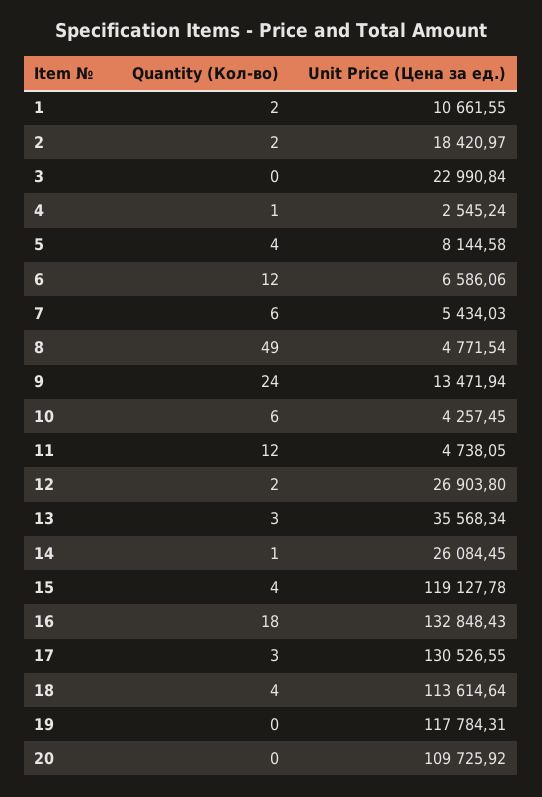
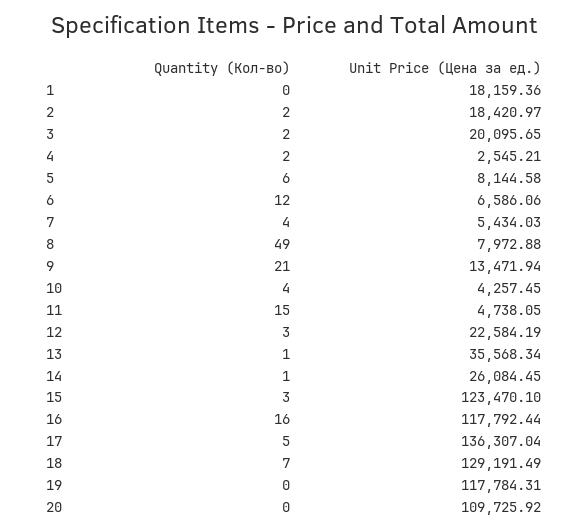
Quantity (Кол-во), 1: 2 -> 0
Unit Price (Цена за ед.), 1: 10661.55 -> 18159.36
Quantity (Кол-во), 3: 0 -> 2
Unit Price (Цена за ед.), 3: 22990.84 -> 20095.65
Quantity (Кол-во), 4: 1 -> 2
Unit Price (Цена за ед.), 4: 2545.24 -> 2545.21
Quantity (Кол-во), 5: 4 -> 6
Quantity (Кол-во), 7: 6 -> 4
Unit Price (Цена за ед.), 8: 4771.54 -> 7972.88
Quantity (Кол-во), 9: 24 -> 21
Quantity (Кол-во), 10: 6 -> 4
Quantity (Кол-во), 11: 12 -> 15
Quantity (Кол-во), 12: 2 -> 3
Unit Price (Цена за ед.), 12: 26903.8 -> 22584.19
Quantity (Кол-во), 13: 3 -> 1
Quantity (Кол-во), 15: 4 -> 3
Unit Price (Цена за ед.), 15: 119127.78 -> 123470.1
Quantity (Кол-во), 16: 18 -> 16
Unit Price (Цена за ед.), 16: 132848.43 -> 117792.44
Quantity (Кол-во), 17: 3 -> 5
Unit Price (Цена за ед.), 17: 130526.55 -> 136307.04
Quantity (Кол-во), 18: 4 -> 7
Unit Price (Цена за ед.), 18: 113614.64 -> 129191.49

